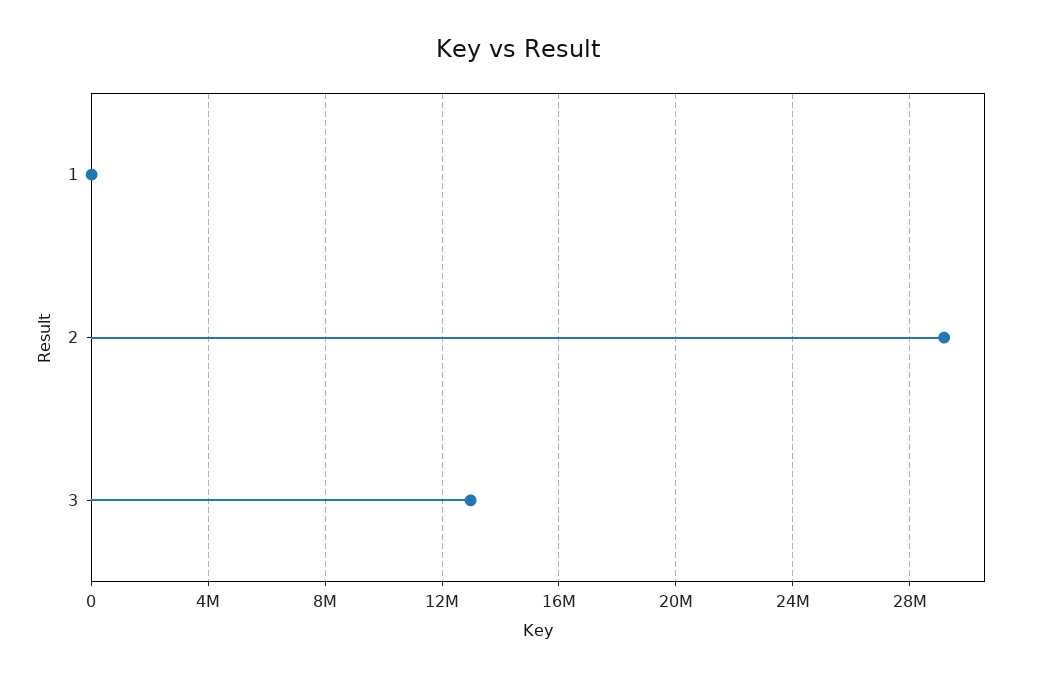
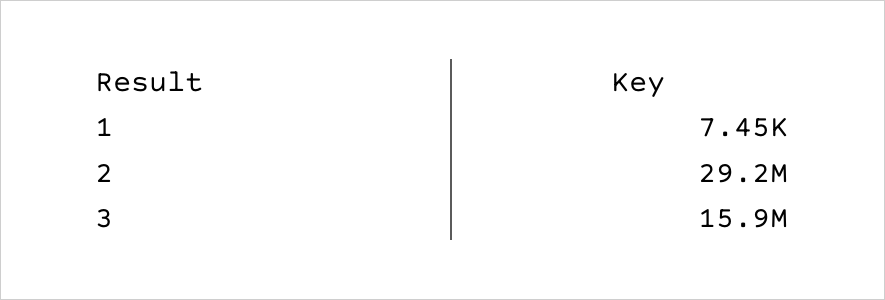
3: 13000000 -> 15900000

